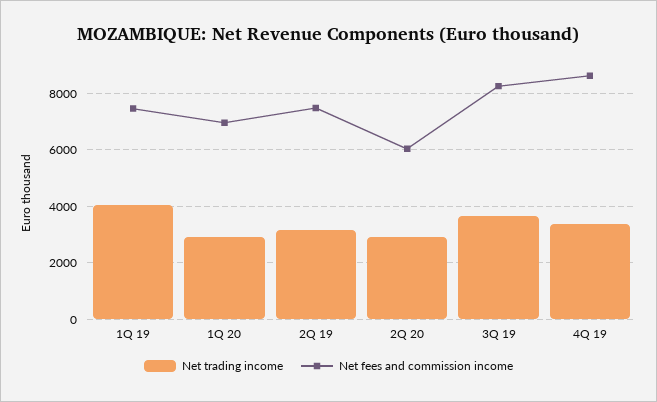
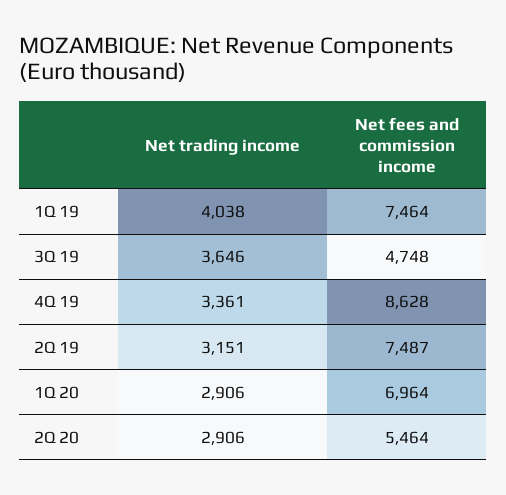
Net fees and commission income, 2Q 20: 6000 -> 5464
Net fees and commission income, 3Q 19: 8250 -> 4748

